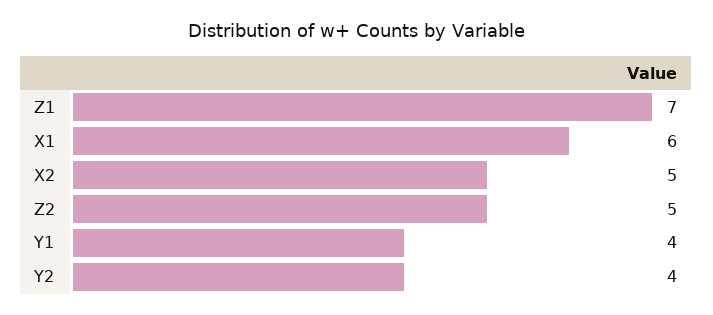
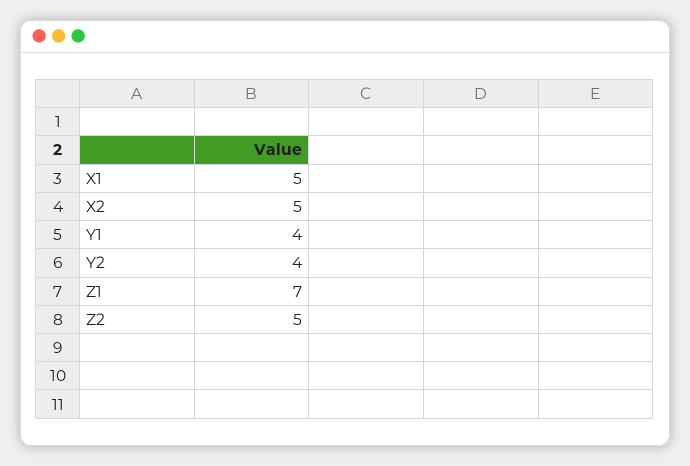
X1: 6 -> 5

